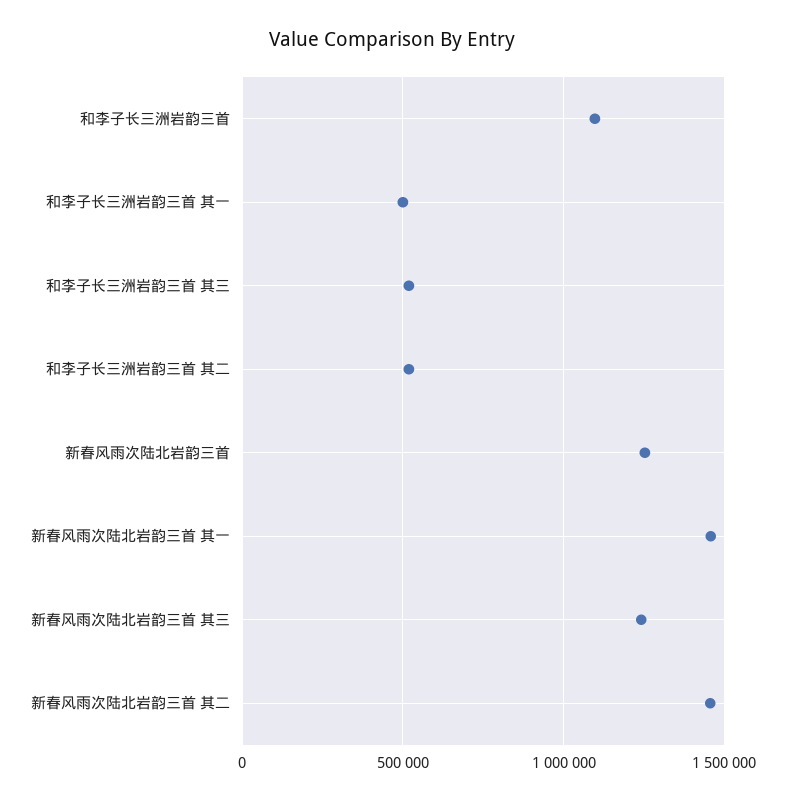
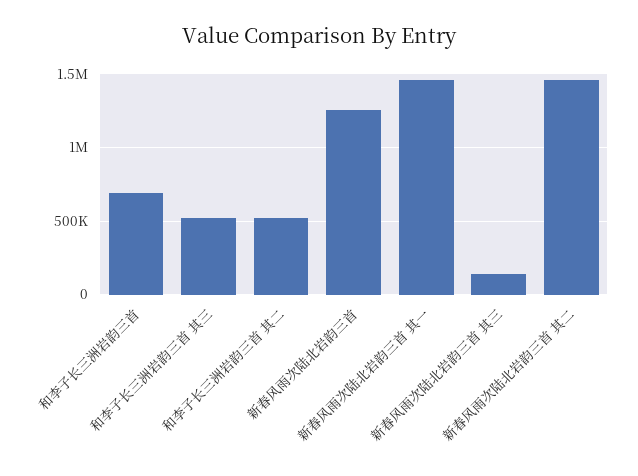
和李子长三洲岩韵三首: 1100000 -> 700000
和李子长三洲岩韵三首 其一: 500000 -> none
新春风雨次陆北岩韵三首 其三: 1250000 -> 150000

